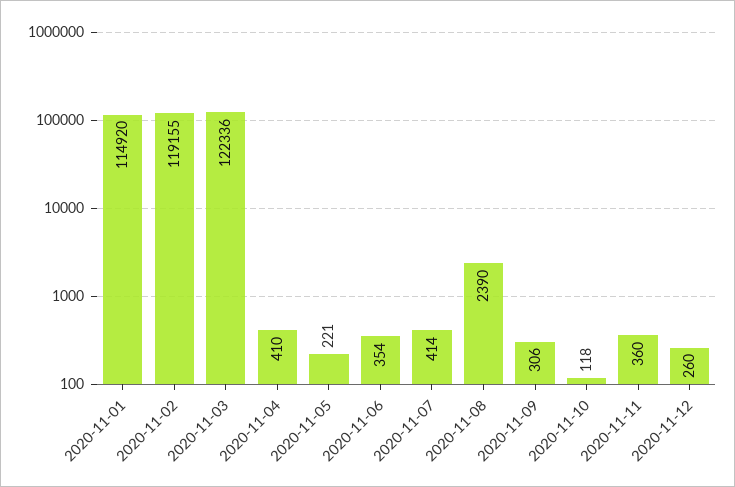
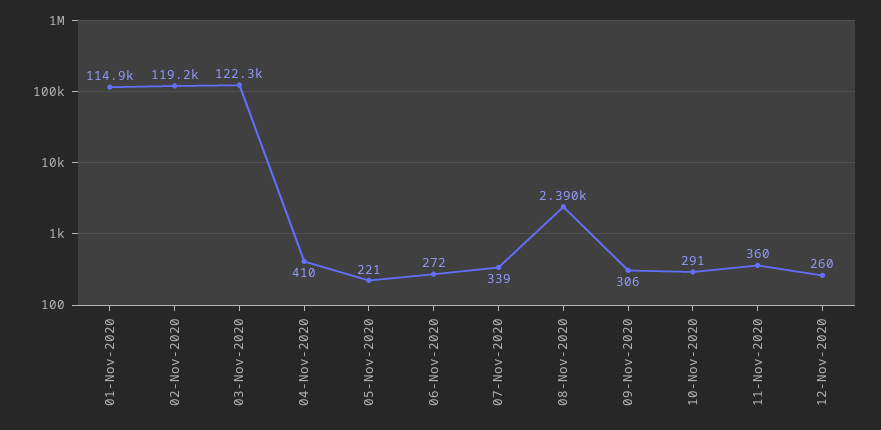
2020-11-06: 354 -> 272
2020-11-07: 414 -> 339
2020-11-10: 118 -> 291

